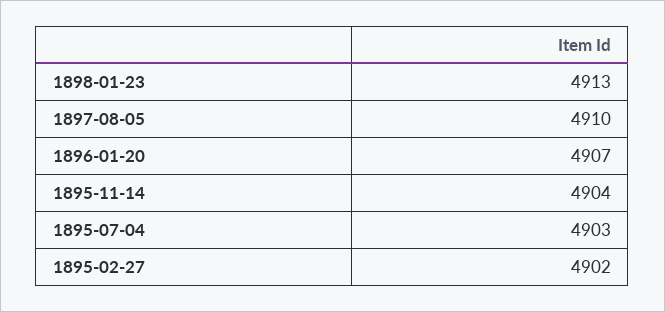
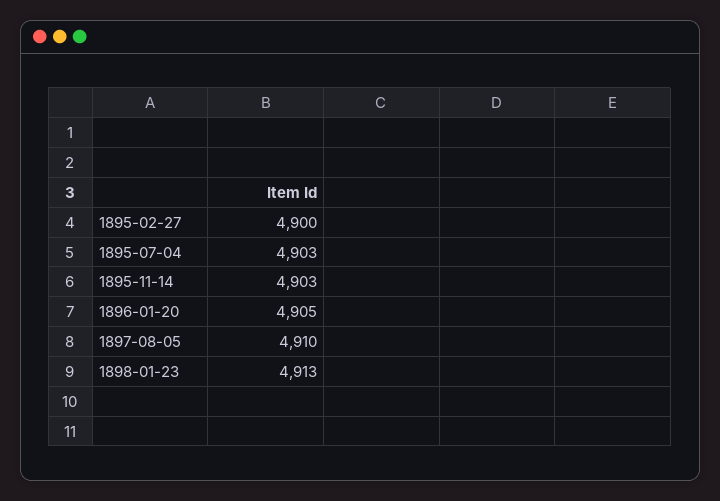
1896-01-20: 4907 -> 4905
1895-11-14: 4904 -> 4903
1895-02-27: 4902 -> 4900

